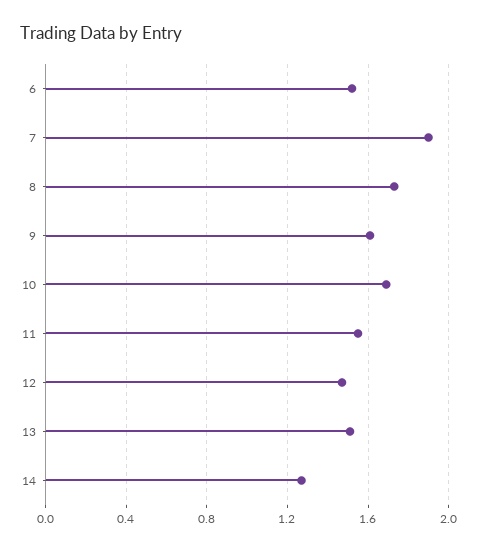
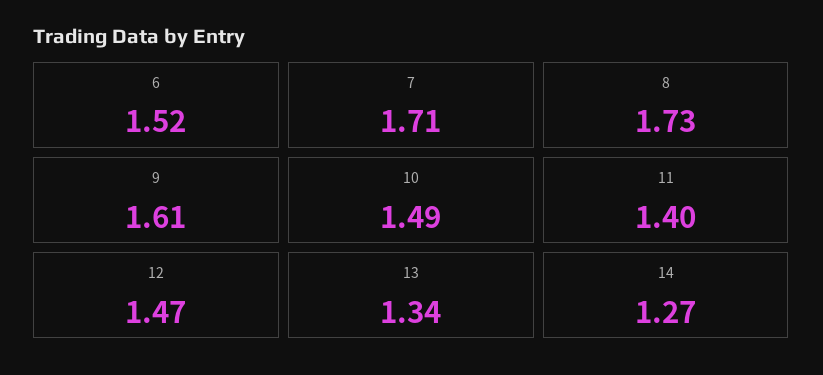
7: 1.9 -> 1.71
10: 1.7 -> 1.49
11: 1.55 -> 1.4
13: 1.5 -> 1.34

